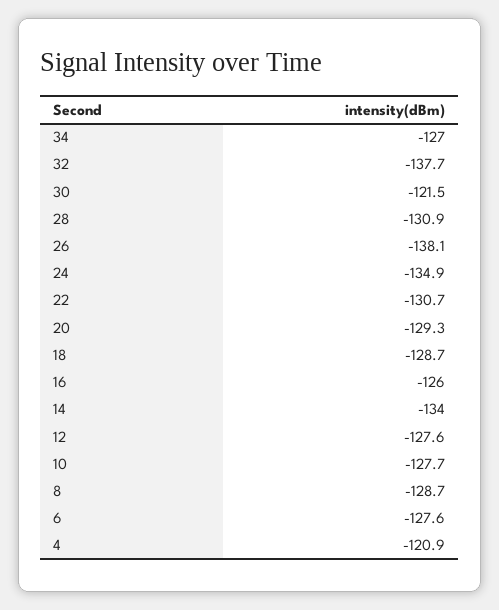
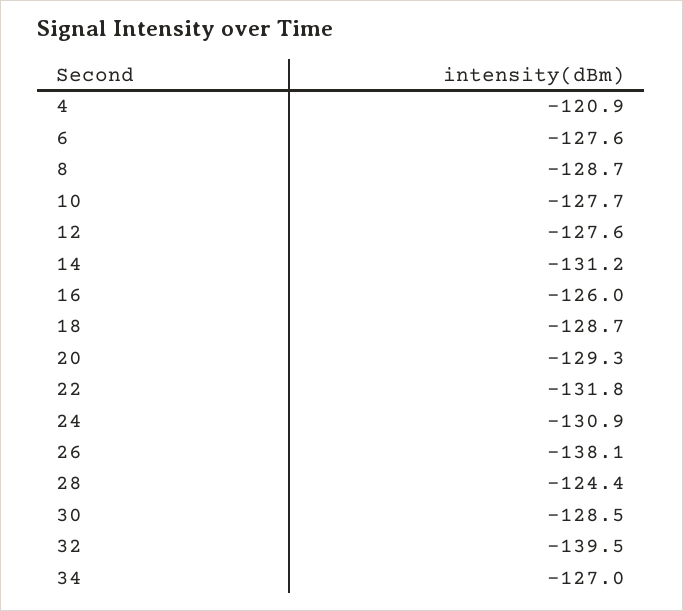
32: -137.7 -> -139.5
30: -121.5 -> -128.5
28: -130.9 -> -124.4
24: -134.9 -> -130.9
22: -130.7 -> -131.8
14: -134 -> -131.2

